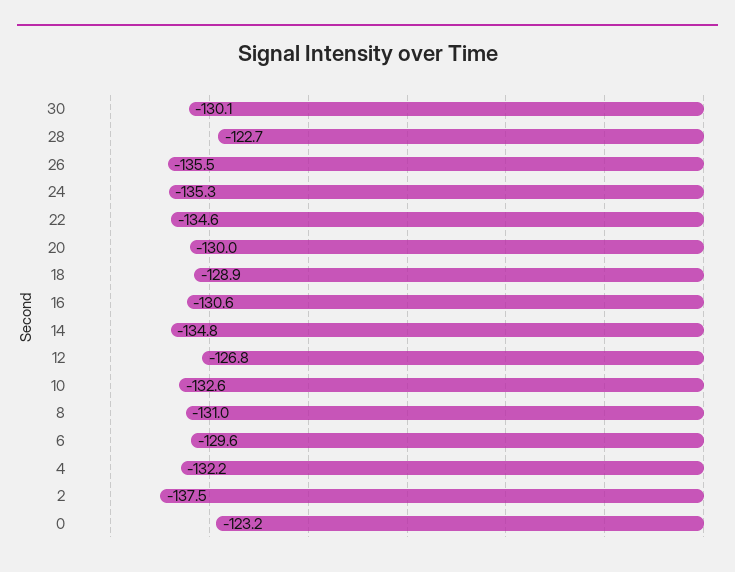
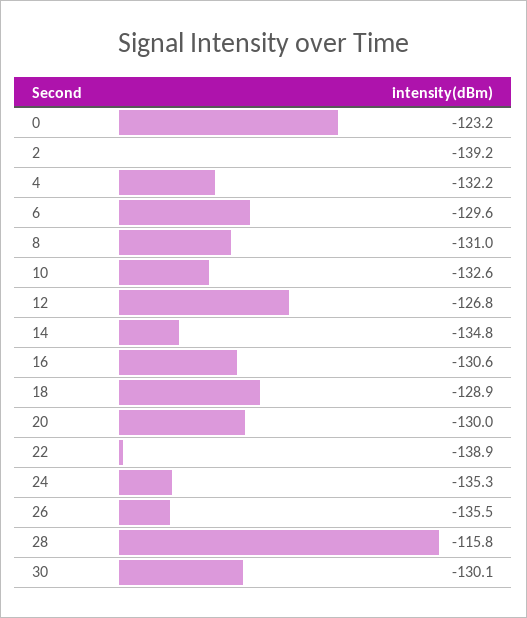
28: -122.7 -> -115.8
22: -134.6 -> -138.9
2: -137.5 -> -139.2

